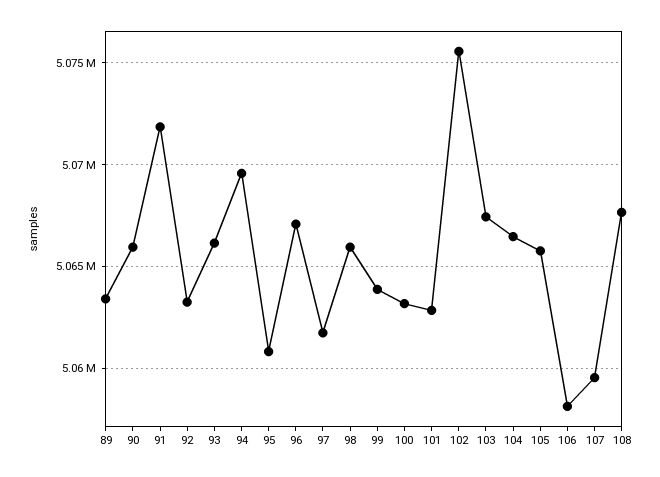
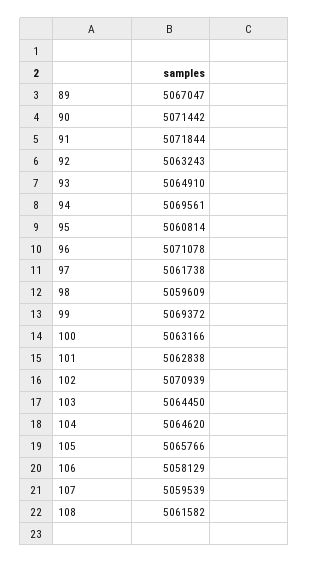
89: 5063500 -> 5067047
90: 5066000 -> 5071442
93: 5066000 -> 5064910
96: 5067000 -> 5071078
98: 5066000 -> 5059609
99: 5064000 -> 5069372
102: 5075500 -> 5070939
103: 5067500 -> 5064450
104: 5066500 -> 5064620
108: 5067500 -> 5061582

